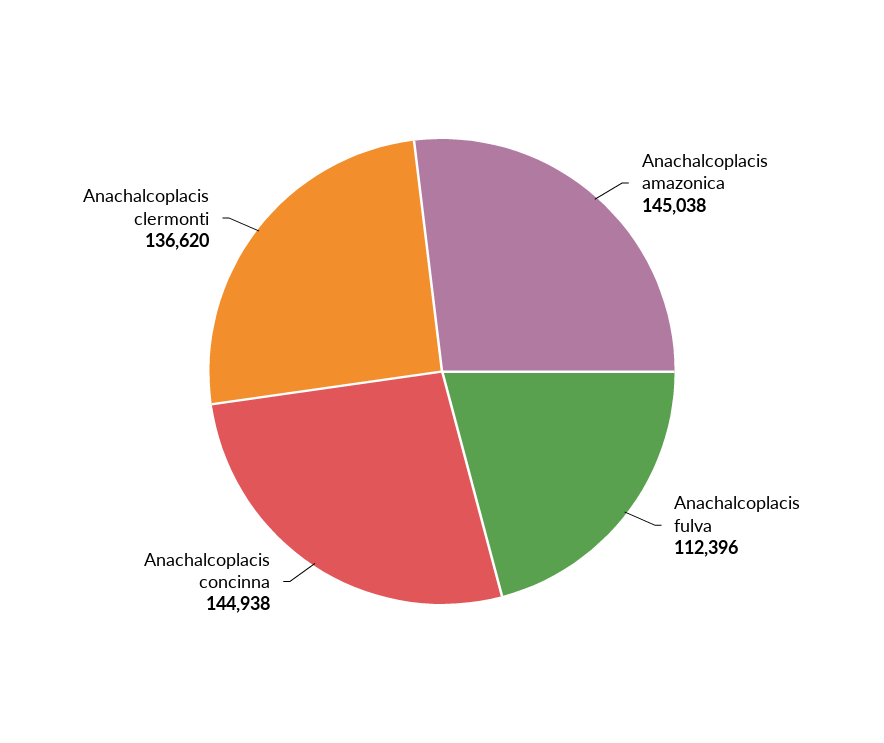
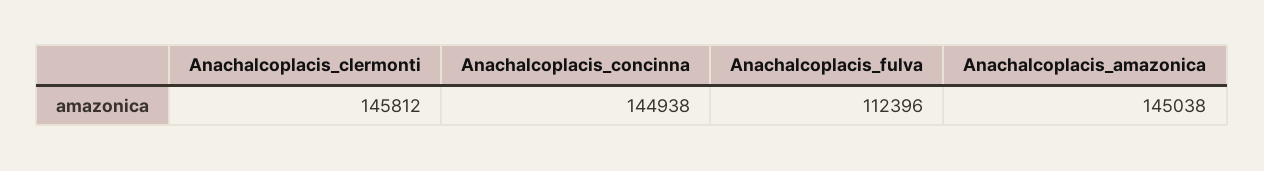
Anachalcoplacis clermonti: 136620 -> 145812

